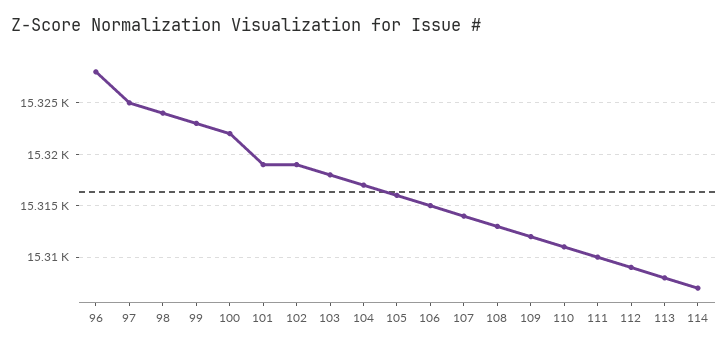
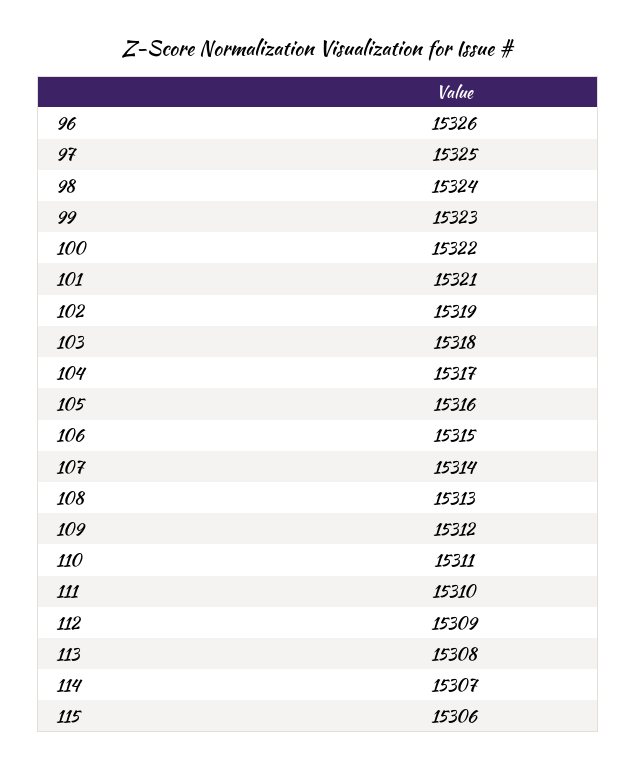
96: 15328 -> 15326
101: 15319 -> 15321
115: none -> 15306

